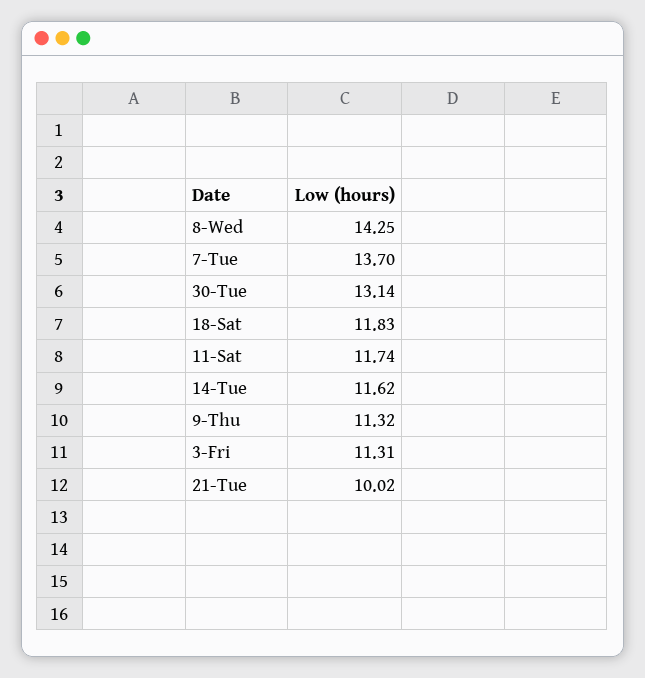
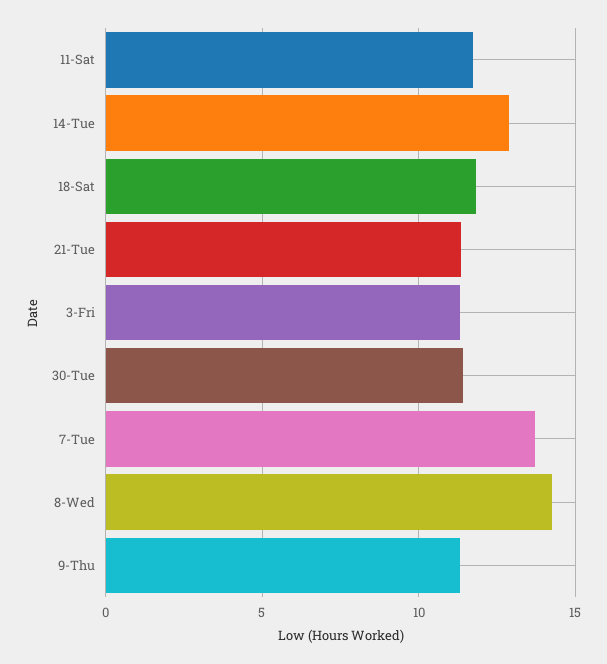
30-Tue: 13.14 -> 11.5
14-Tue: 11.62 -> 13
21-Tue: 10.02 -> 11.5

